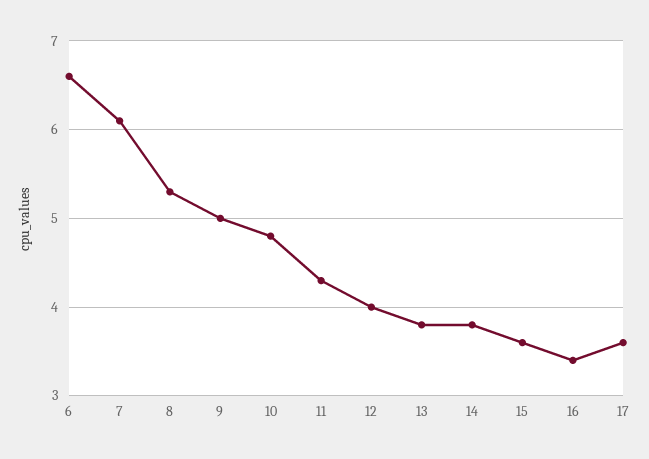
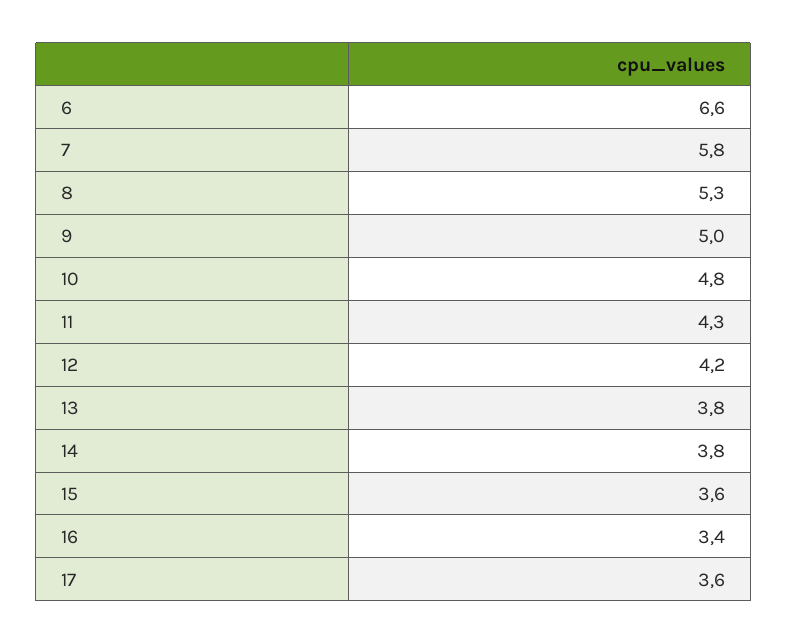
7: 6.1 -> 5.8
12: 4 -> 4.2

